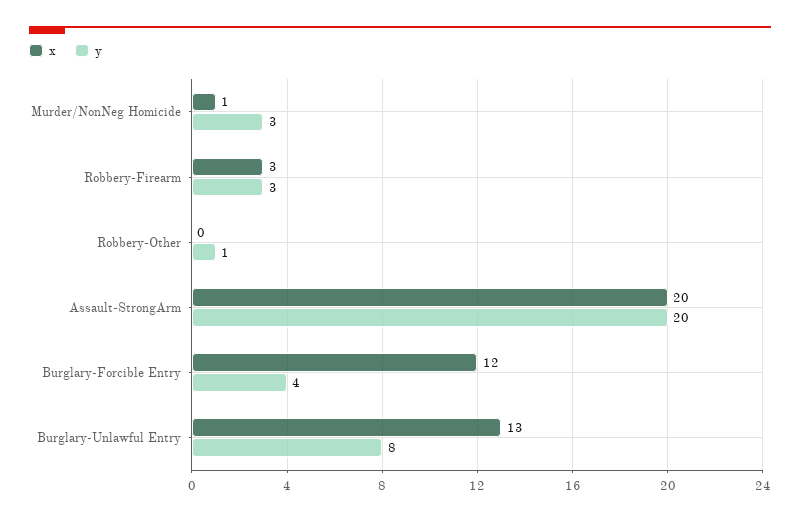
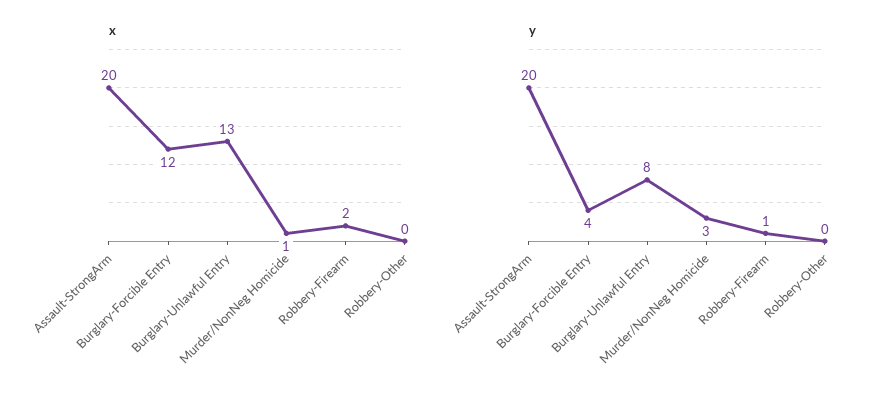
x, Robbery-Firearm: 3 -> 2
y, Robbery-Firearm: 3 -> 1
y, Robbery-Other: 1 -> 0

